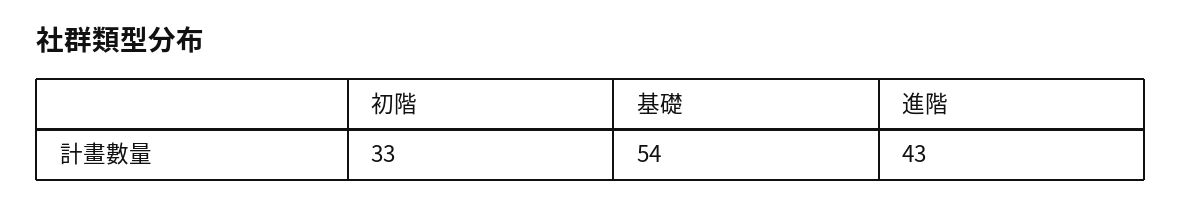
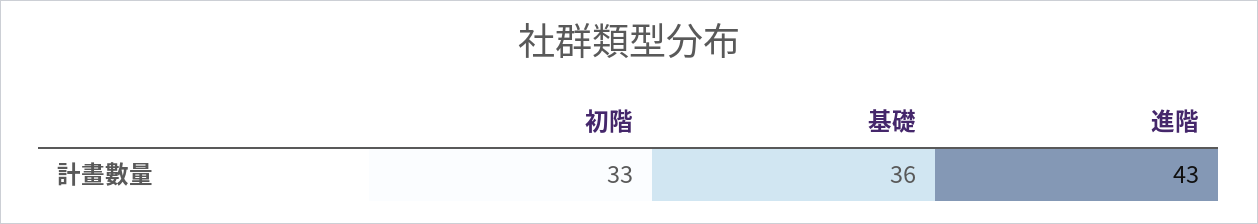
基礎: 54 -> 36

